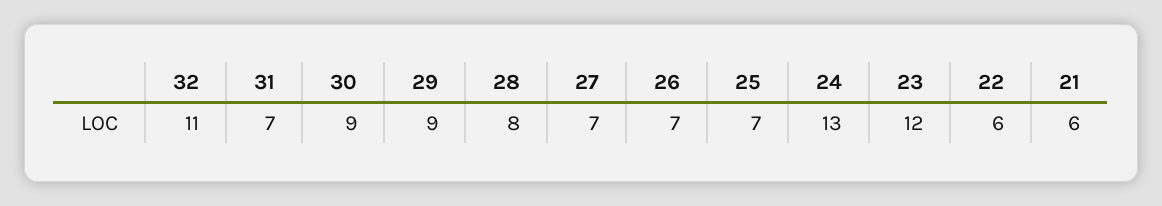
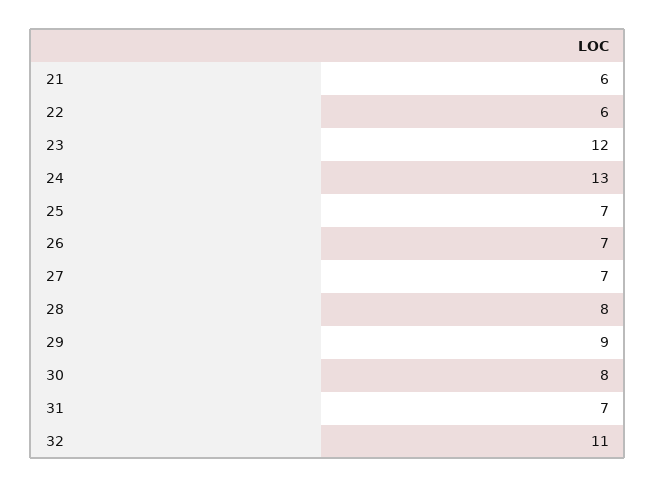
30: 9 -> 8

